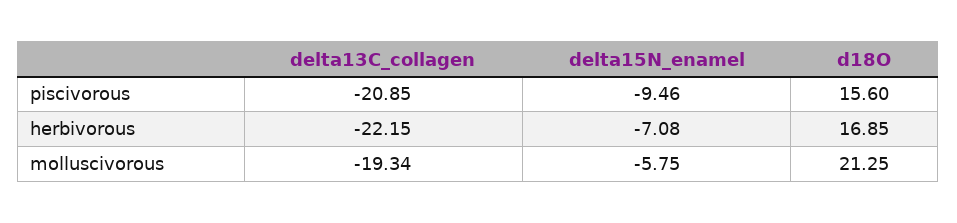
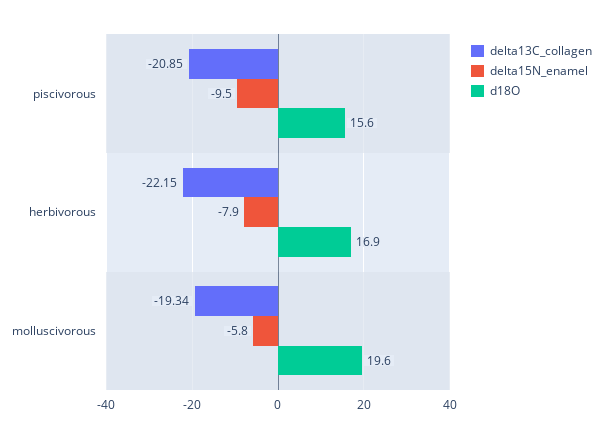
delta15N_enamel, herbivorous: -7.08 -> -7.9
d18O, molluscivorous: 21.25 -> 19.6

